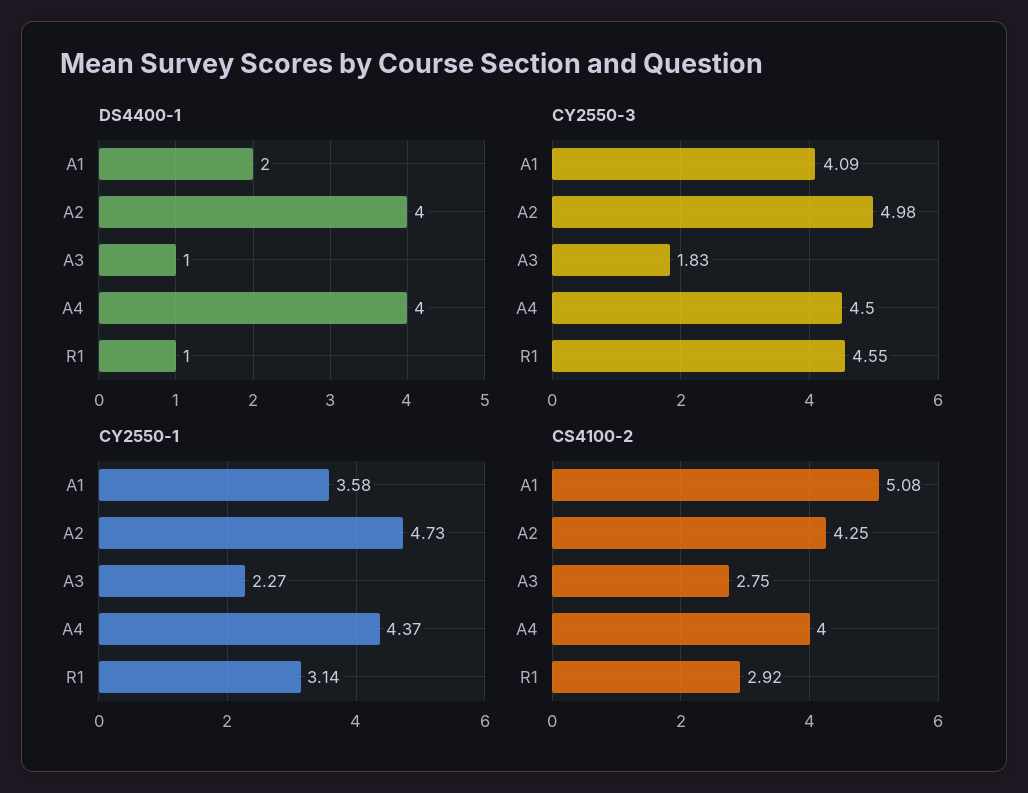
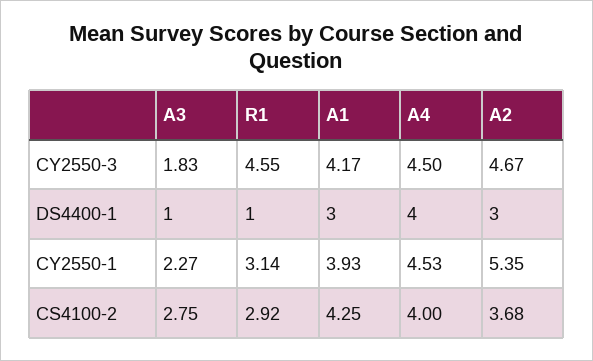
DS4400-1, A1: 2 -> 3
DS4400-1, A2: 4 -> 3
CY2550-3, A1: 4.09 -> 4.17
CY2550-3, A2: 4.98 -> 4.67
CY2550-1, A1: 3.58 -> 3.93
CY2550-1, A2: 4.73 -> 5.35
CY2550-1, A4: 4.37 -> 4.53
CS4100-2, A1: 5.08 -> 4.25
CS4100-2, A2: 4.25 -> 3.68

